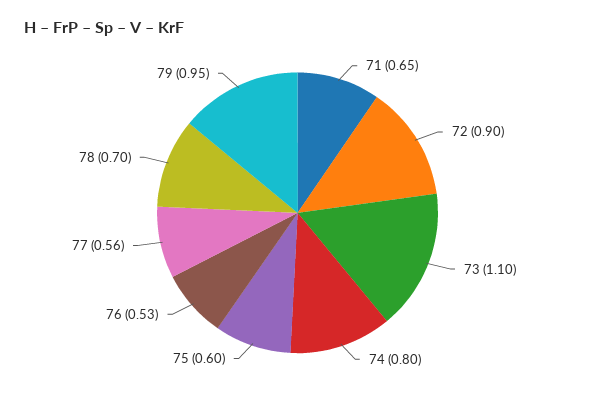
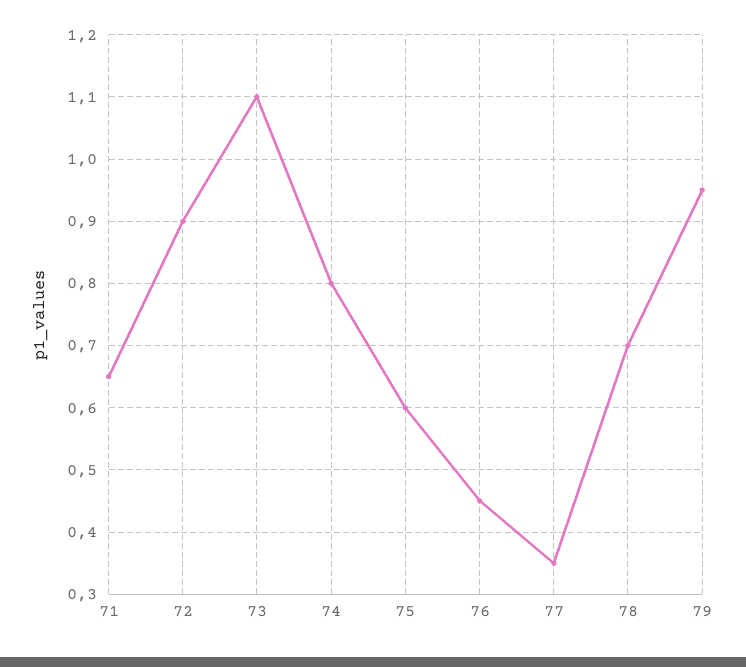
76: 0.53 -> 0.45
77: 0.56 -> 0.35

